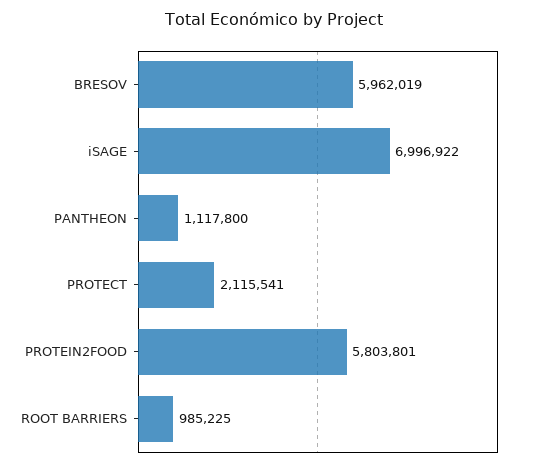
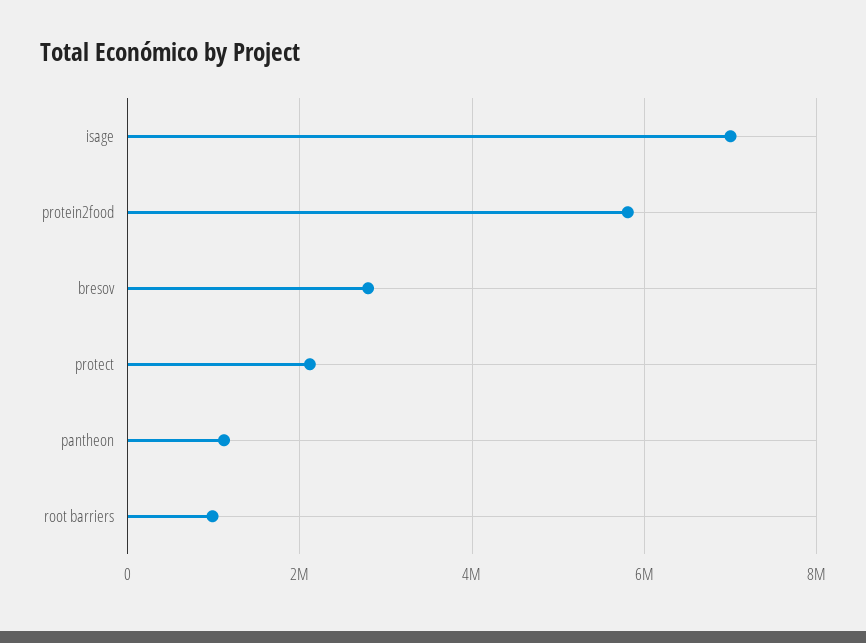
BRESOV: 5962019 -> 2800000

